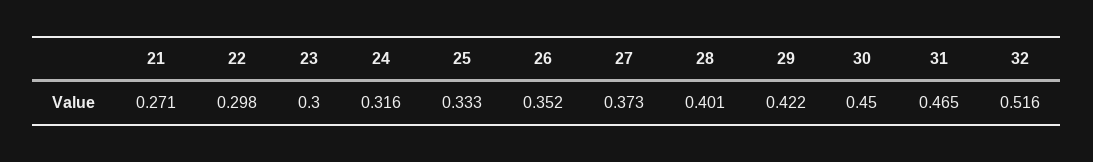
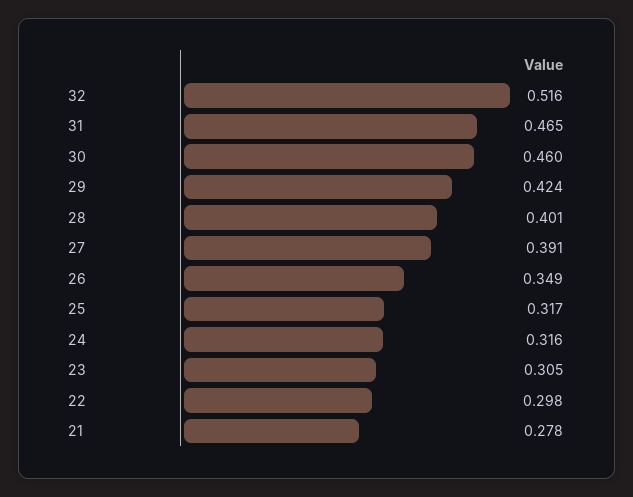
21: 0.271 -> 0.278
23: 0.3 -> 0.305
25: 0.333 -> 0.317
26: 0.352 -> 0.349
27: 0.373 -> 0.391
29: 0.422 -> 0.424
30: 0.45 -> 0.46

